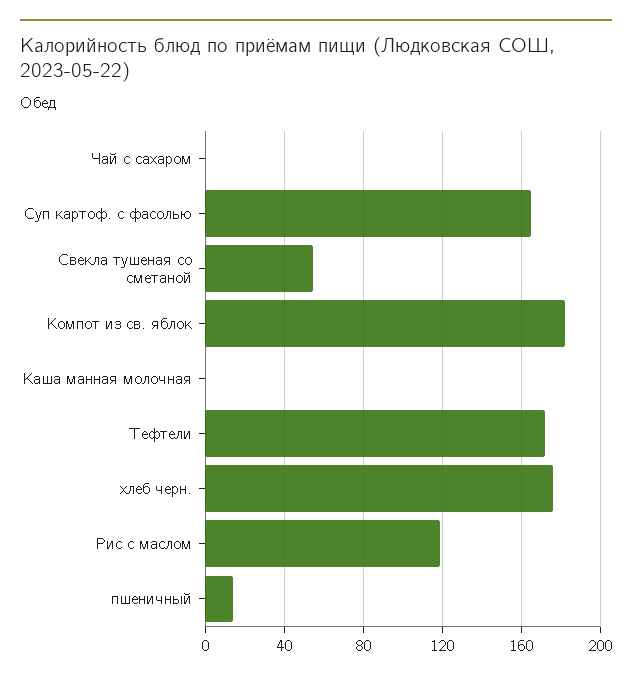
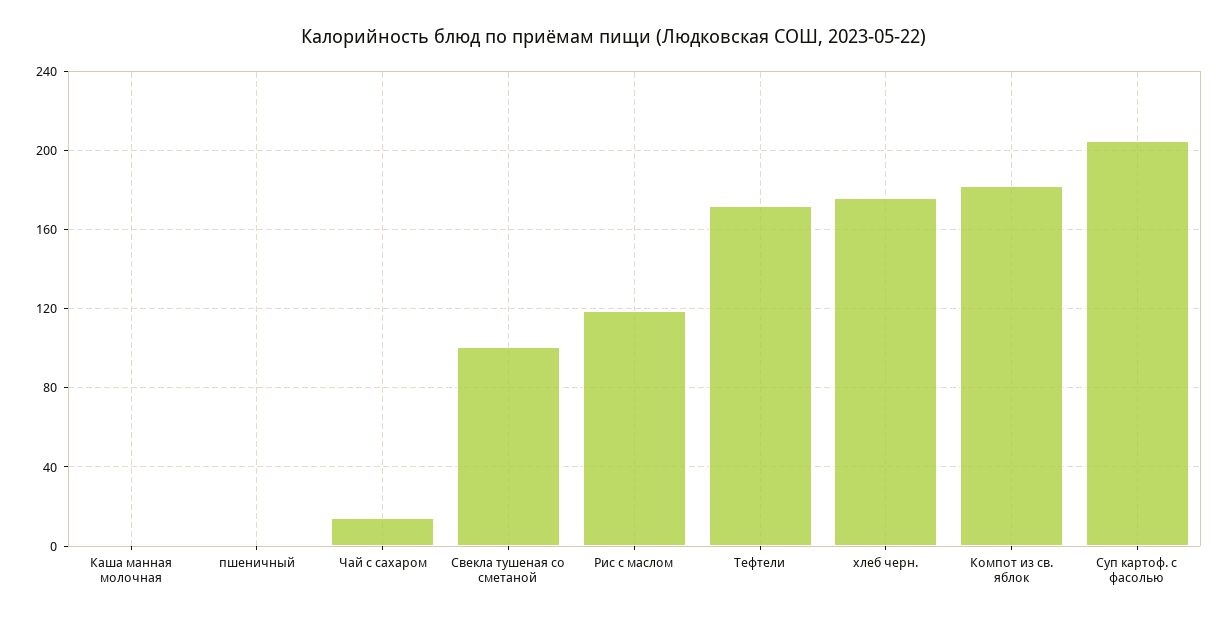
Чай с сахаром: 0 -> 15
Суп картоф. с фасолью: 165 -> 205
Свекла тушеная со сметаной: 55 -> 100
пшеничный: 15 -> 0

